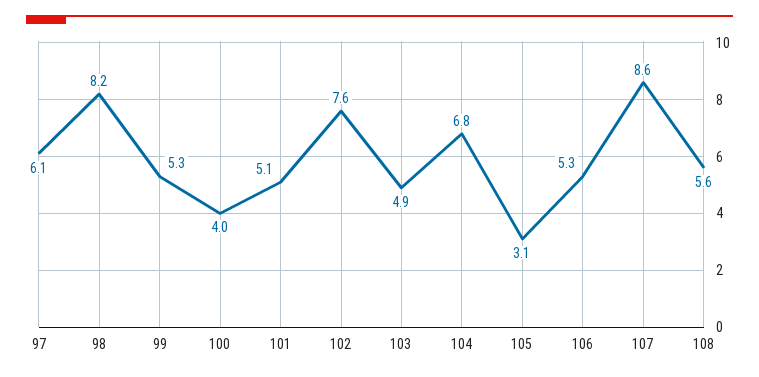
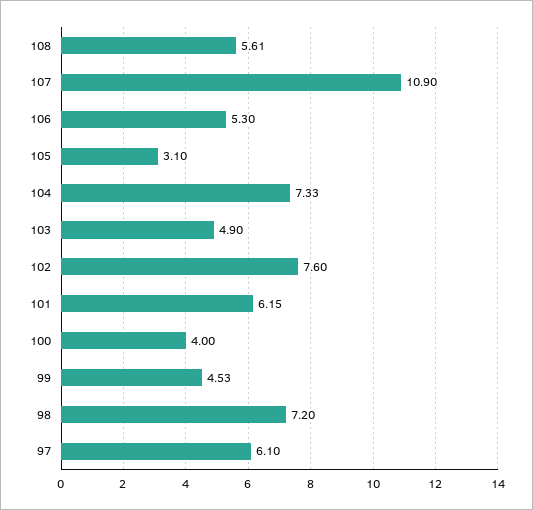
98: 8.2 -> 7.2
99: 5.3 -> 4.53
101: 5.1 -> 6.15
104: 6.8 -> 7.33
107: 8.6 -> 10.9

